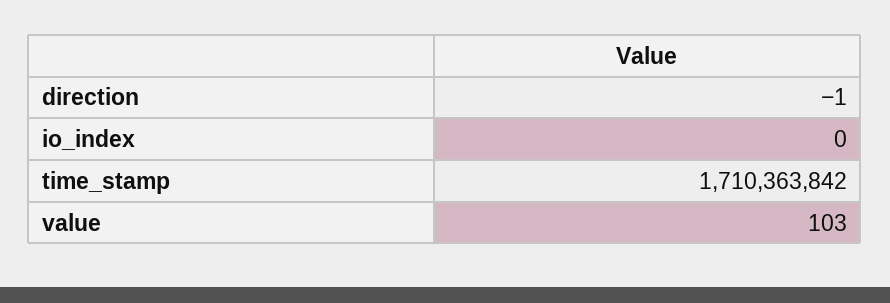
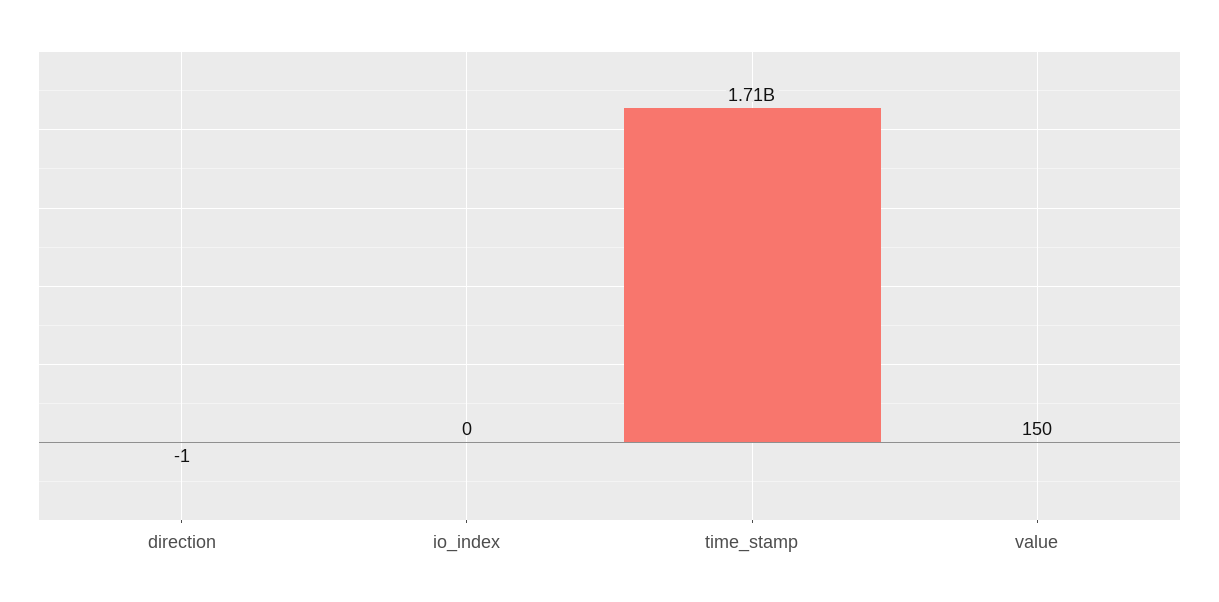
value: 103 -> 150

